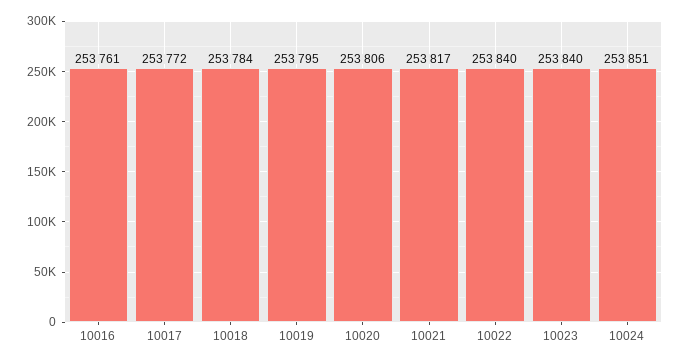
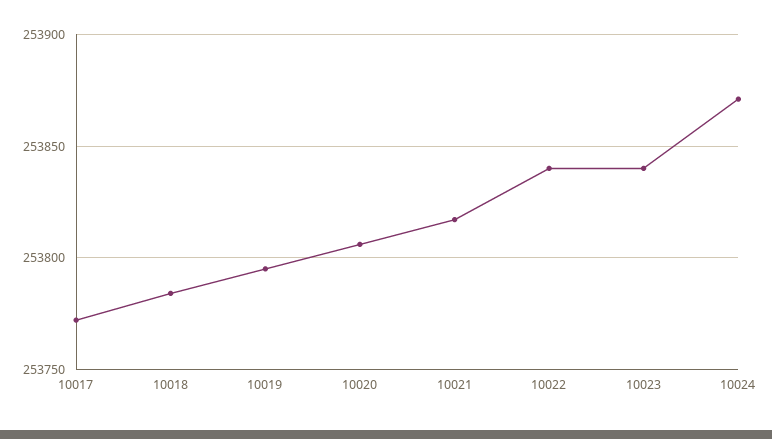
10016: 253761 -> none
10024: 253851 -> 253870

